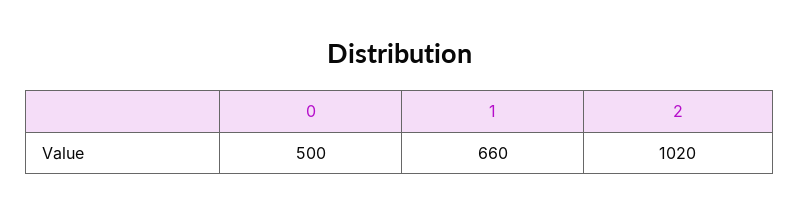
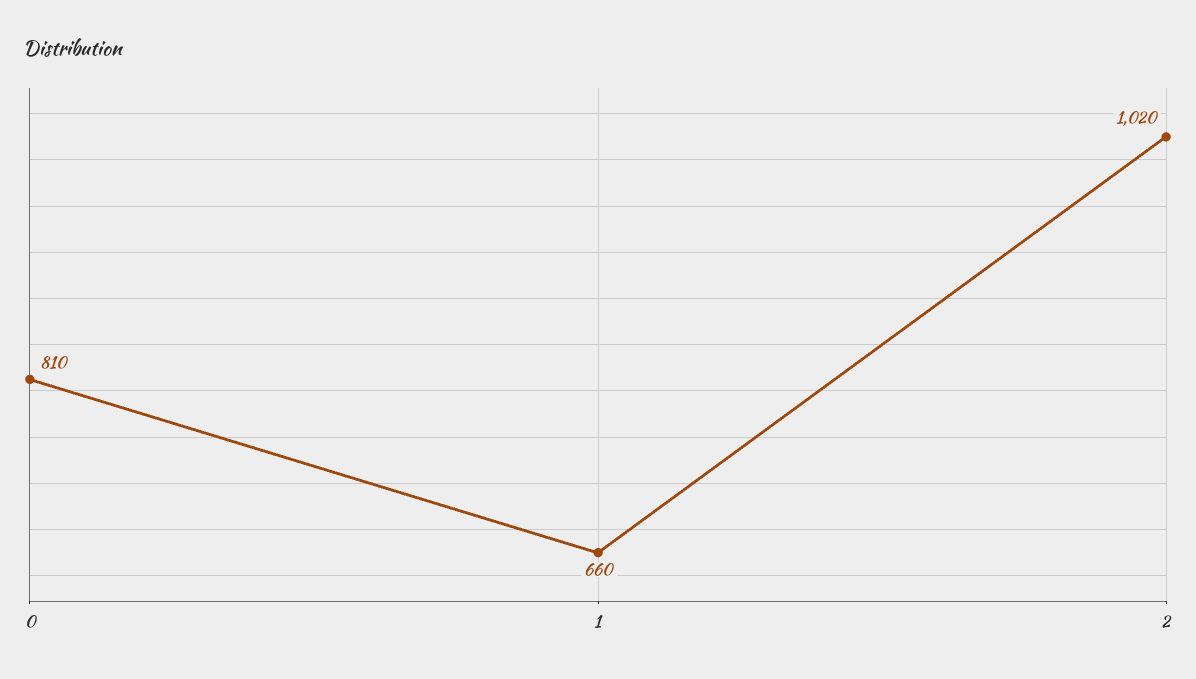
0: 500 -> 810

